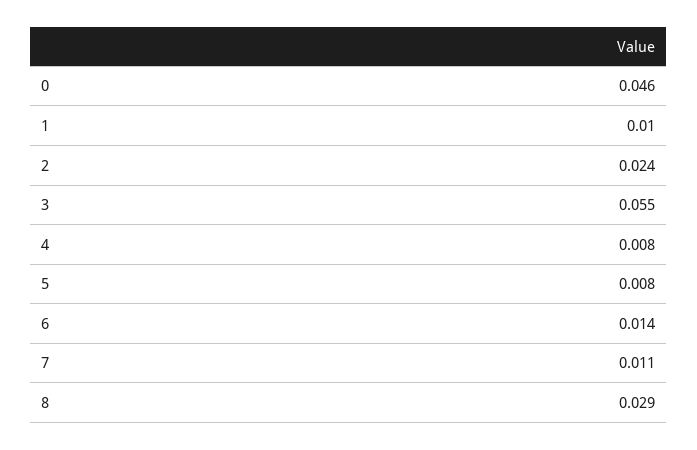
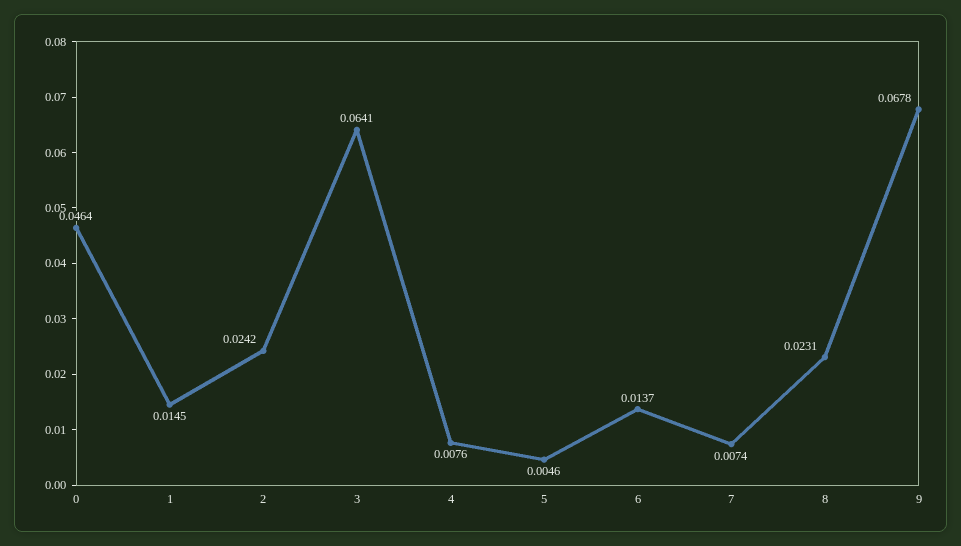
1: 0.01 -> 0.0145
3: 0.055 -> 0.0641
5: 0.008 -> 0.0046
7: 0.011 -> 0.0074
8: 0.029 -> 0.0231
9: none -> 0.0678

